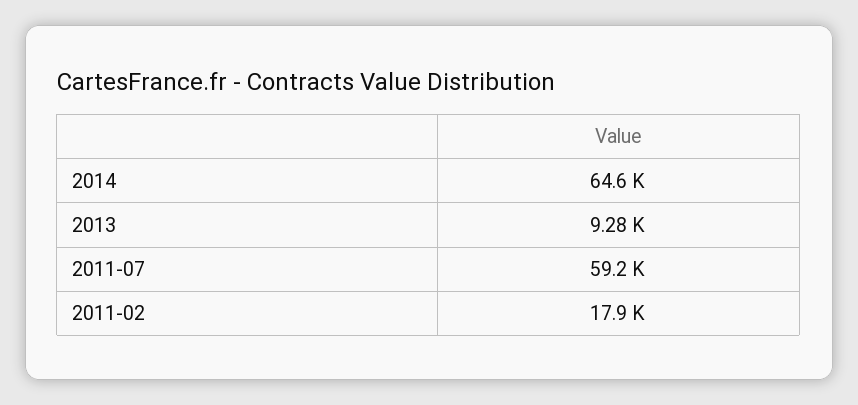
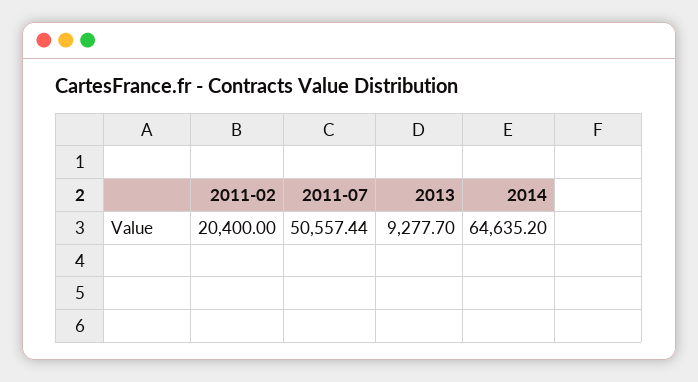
2011-07: 59200 -> 50557.44
2011-02: 17900 -> 20400

